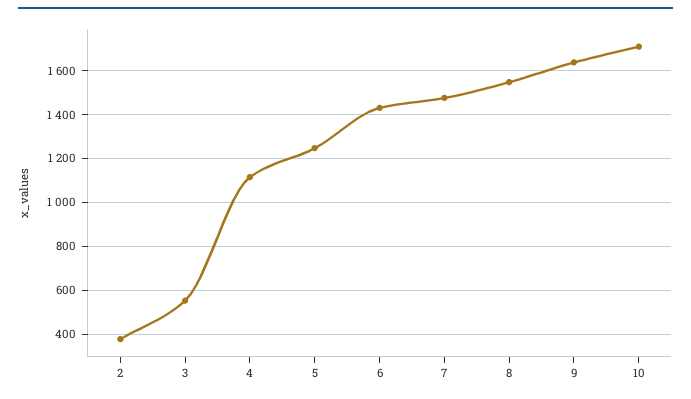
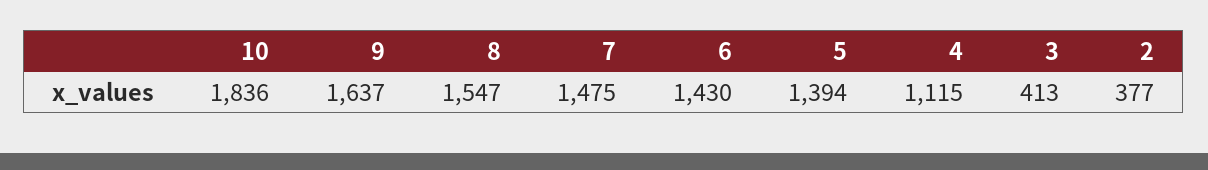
3: 550 -> 413
5: 1250 -> 1394
10: 1700 -> 1836

